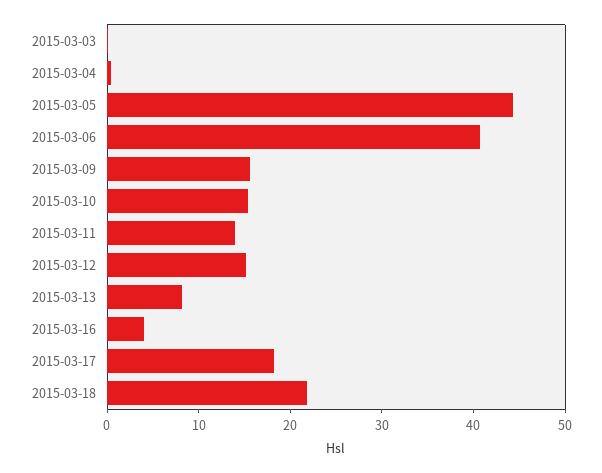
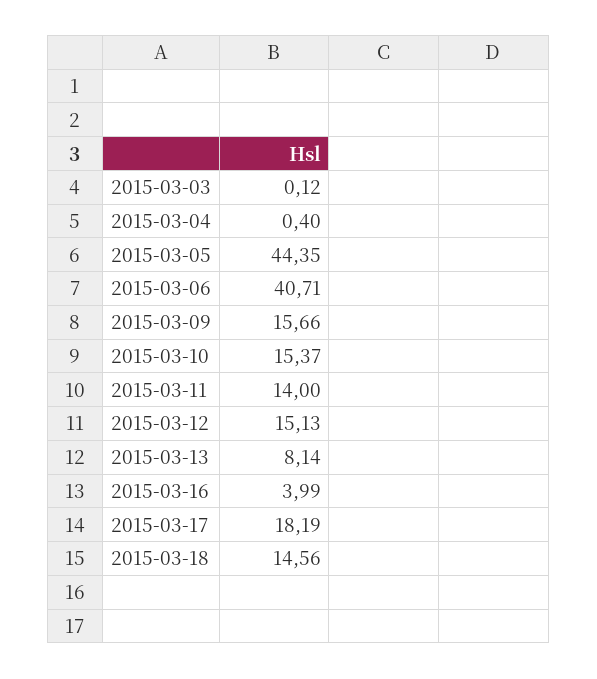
2015-03-18: 22 -> 14.56

